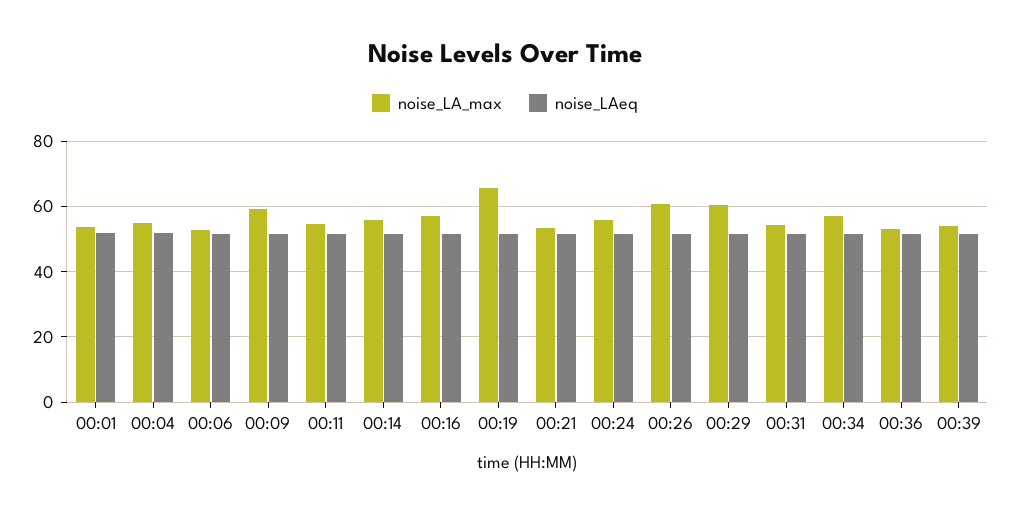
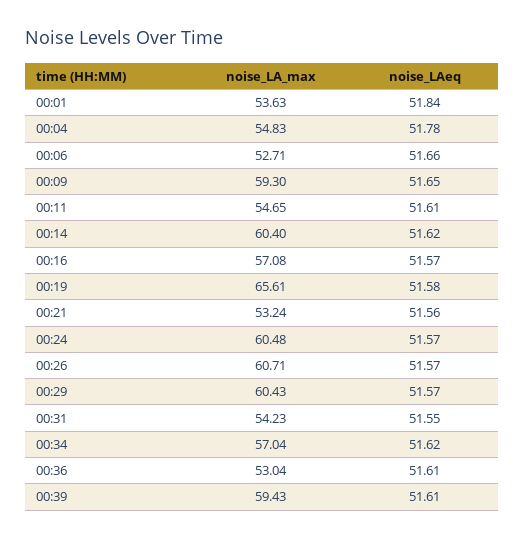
noise_LA_max, 00:14: 56 -> 60.4
noise_LA_max, 00:24: 56 -> 60.48
noise_LA_max, 00:39: 54 -> 59.43

